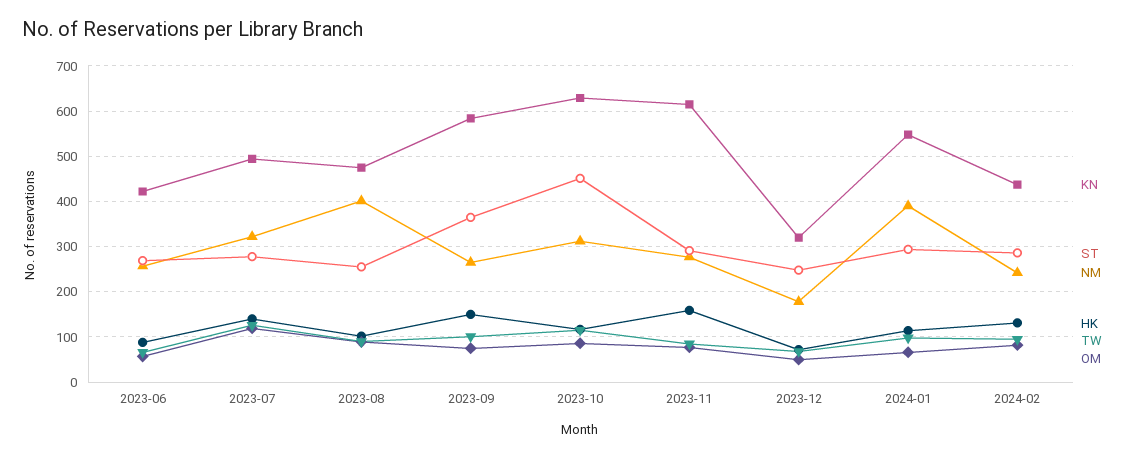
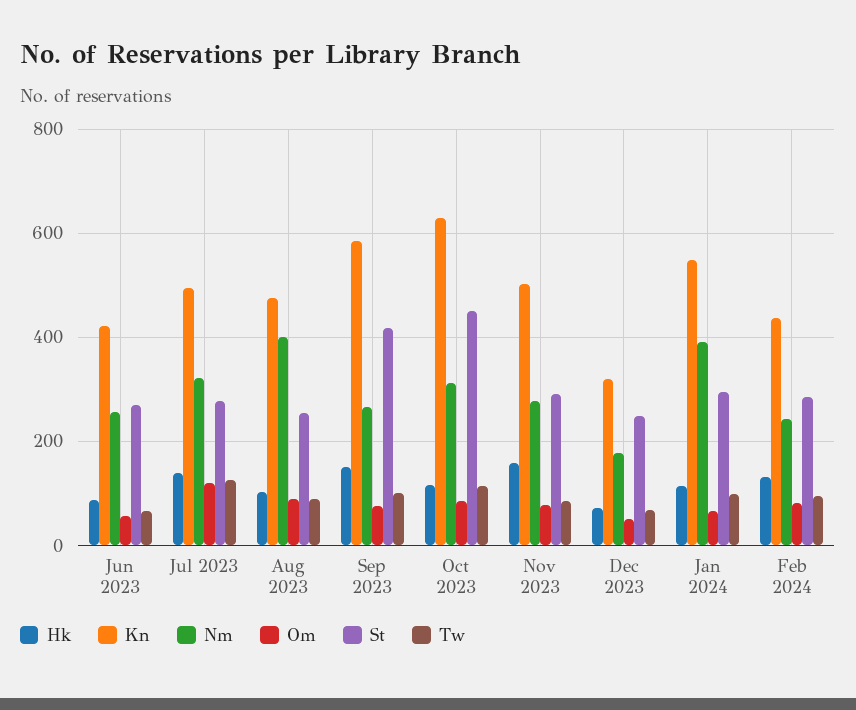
ST, 2023-09: 360 -> 420
KN, 2023-11: 620 -> 500

